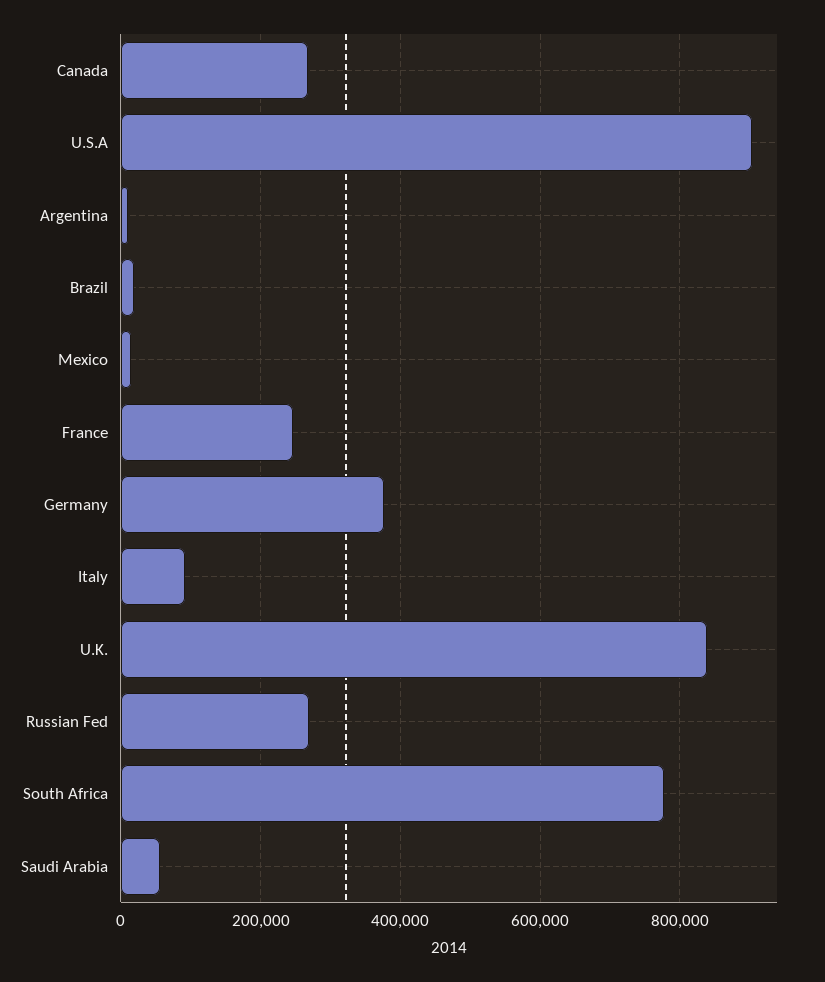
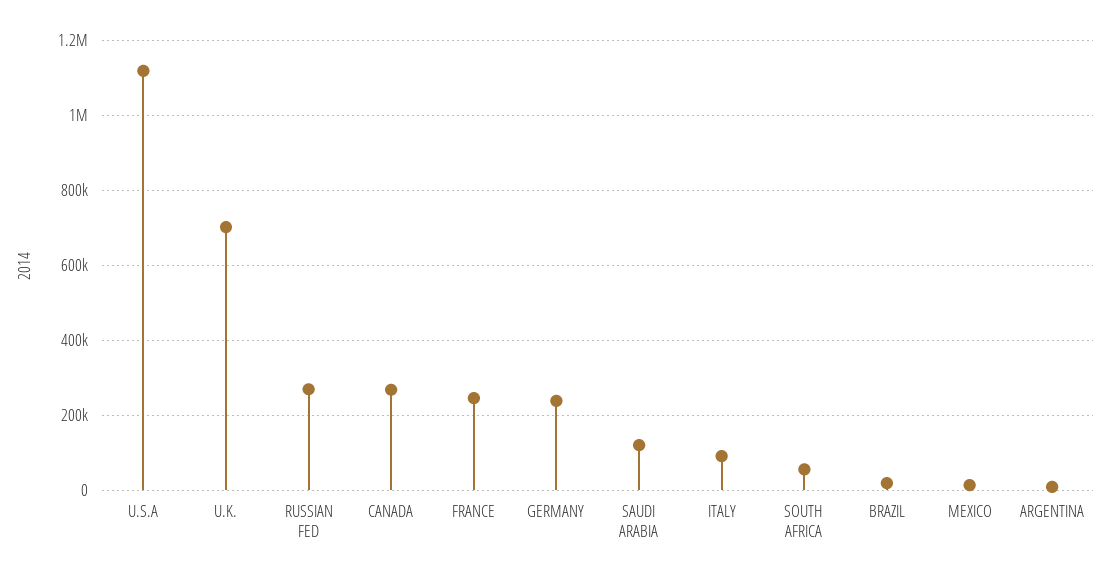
U.S.A: 900000 -> 1120000
Germany: 380000 -> 240000
U.K.: 840000 -> 700000
South Africa: 780000 -> 60000
Saudi Arabia: 60000 -> 120000

